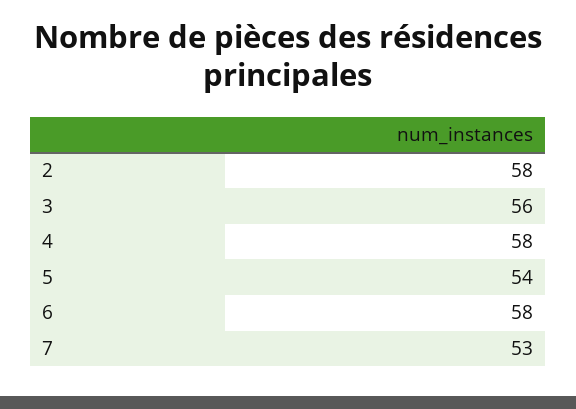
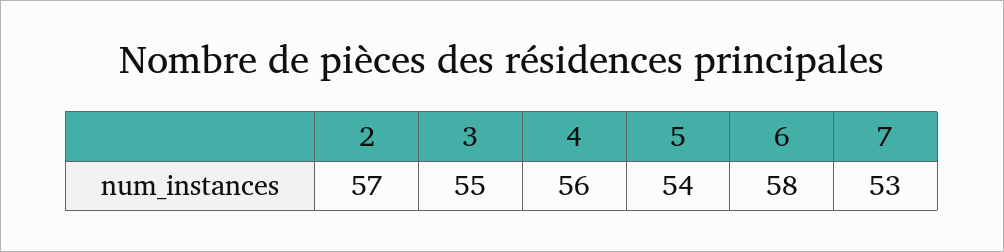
2: 58 -> 57
3: 56 -> 55
4: 58 -> 56

